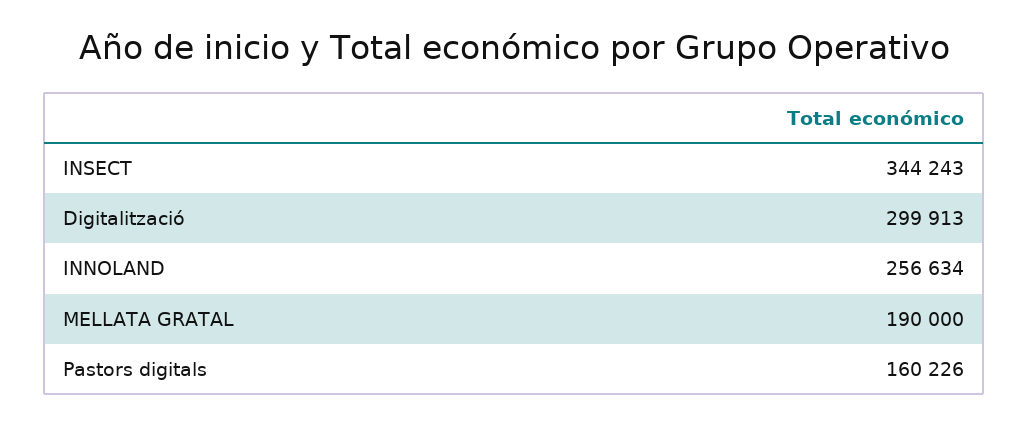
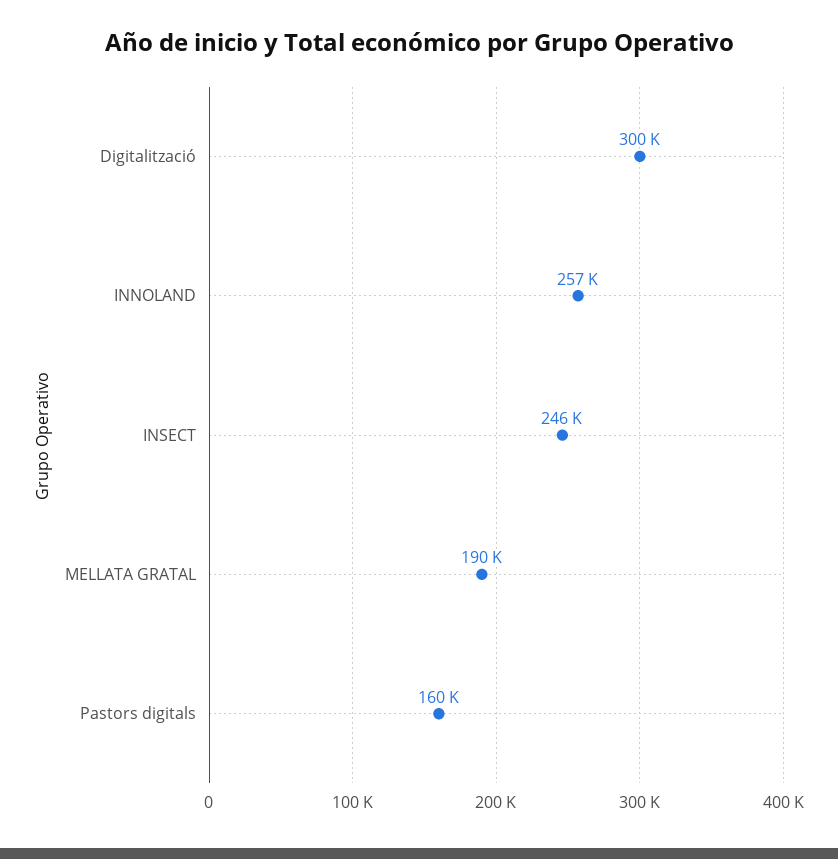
INSECT: 344243 -> 246000

